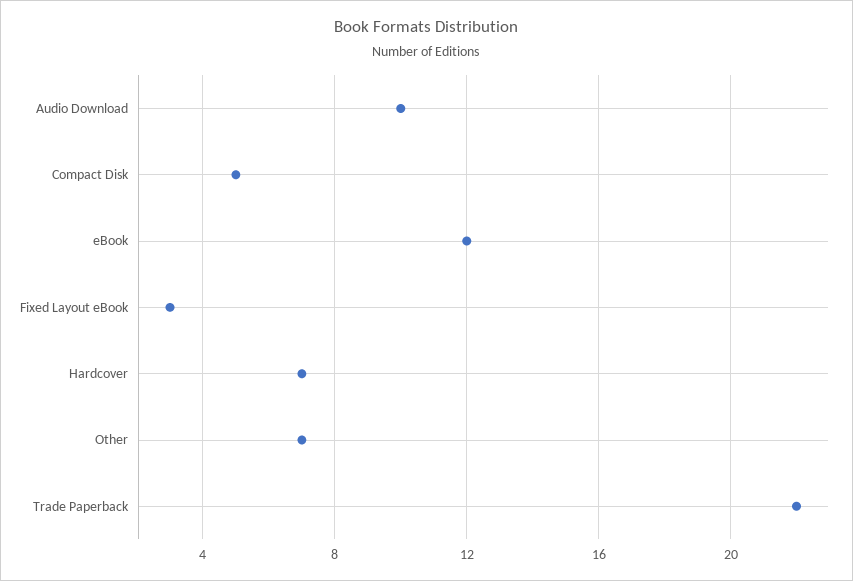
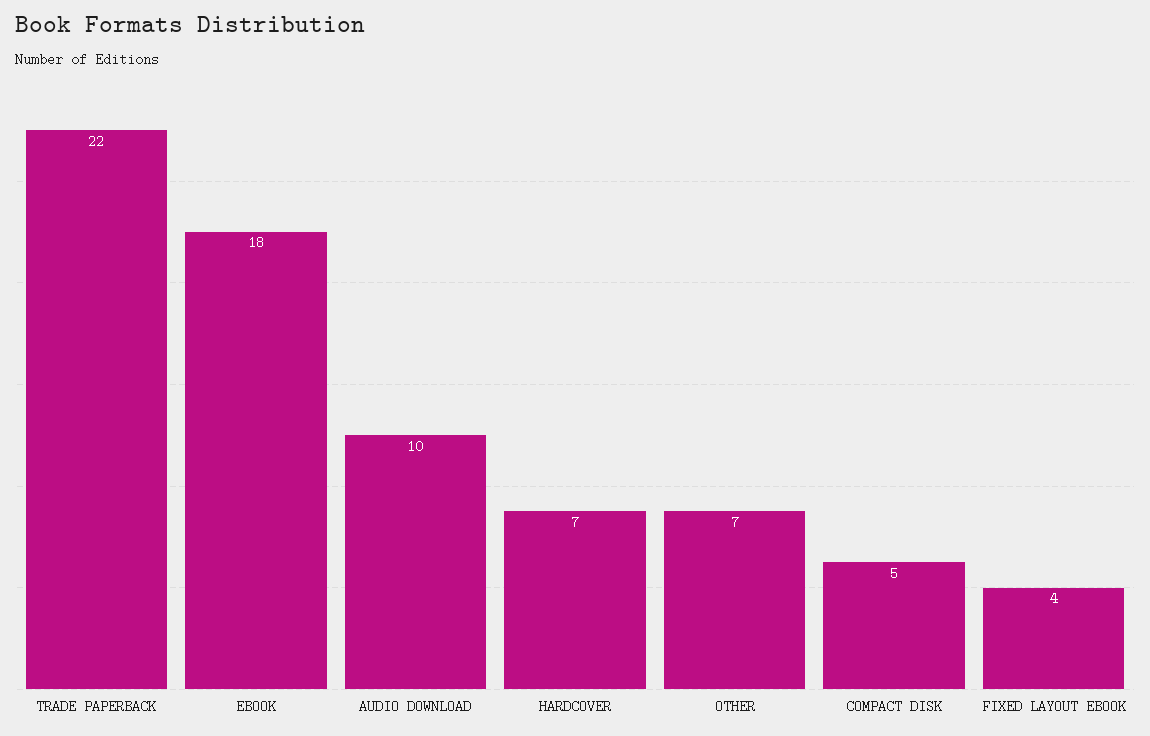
eBook: 12 -> 18
Fixed Layout eBook: 3 -> 4

